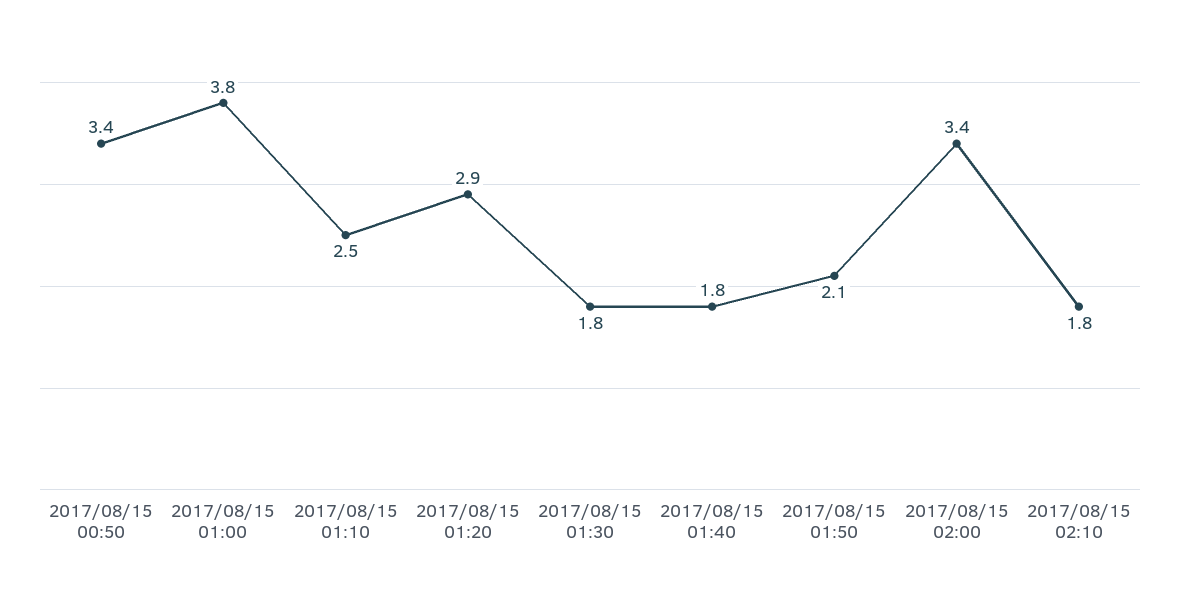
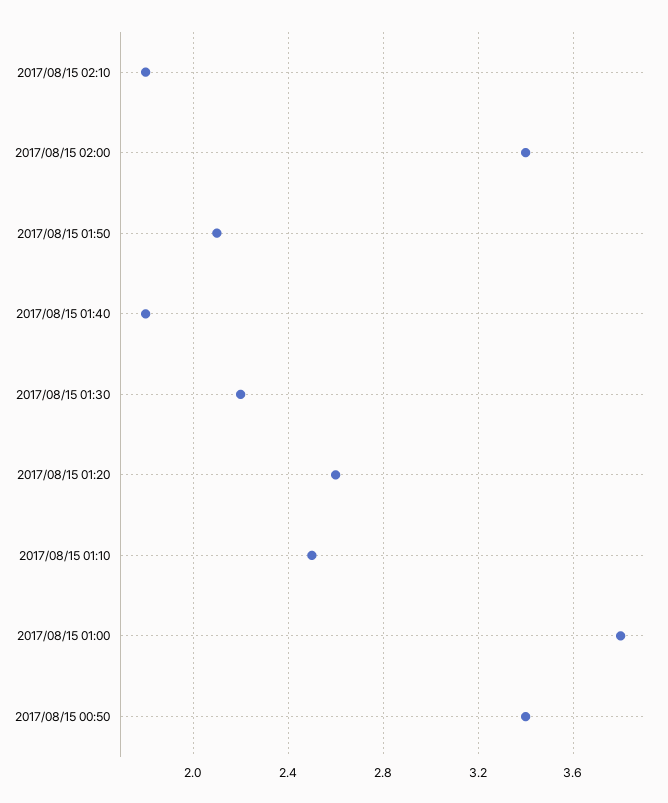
2017/08/15 01:20: 2.9 -> 2.6
2017/08/15 01:30: 1.8 -> 2.2

